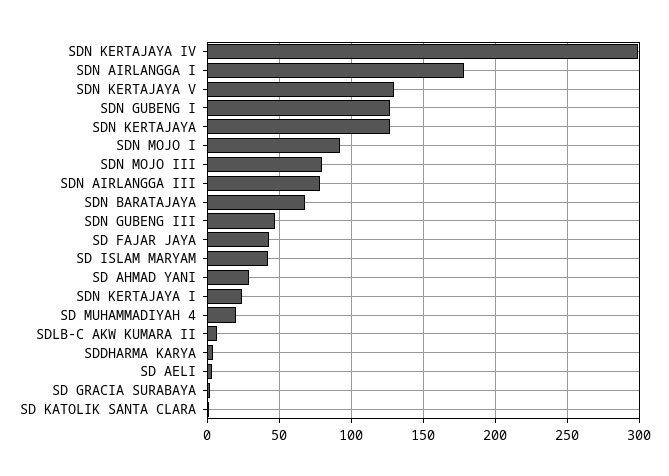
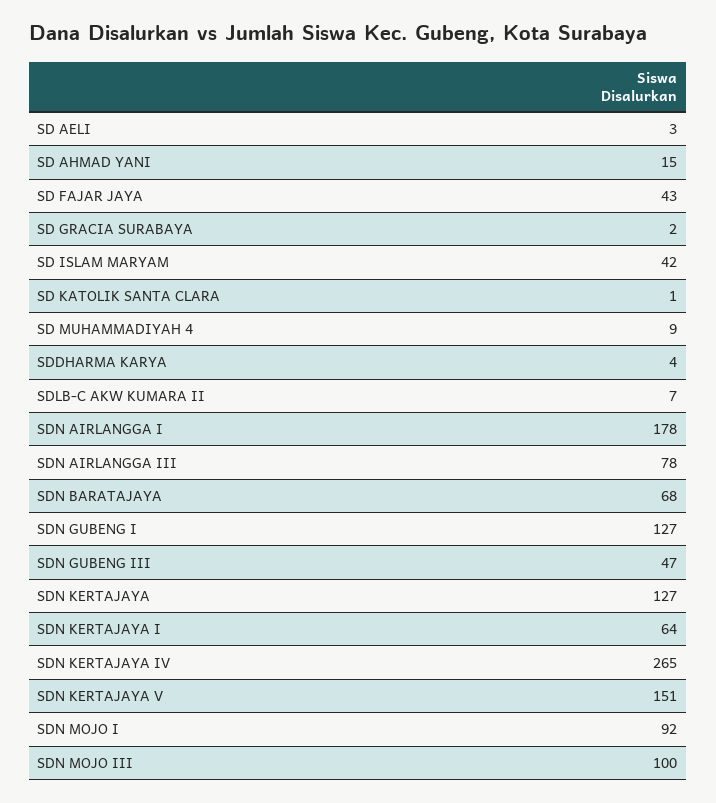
SDN KERTAJAYA IV: 300 -> 265
SDN KERTAJAYA V: 130 -> 151
SDN MOJO III: 80 -> 100
SD AHMAD YANI: 30 -> 15
SDN KERTAJAYA I: 25 -> 64
SD MUHAMMADIYAH 4: 20 -> 9

